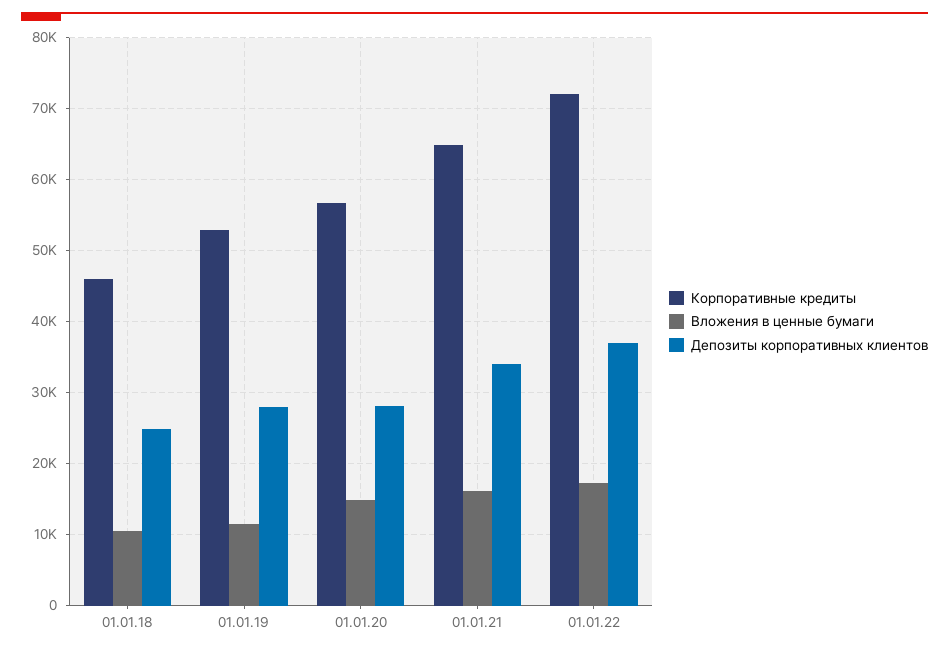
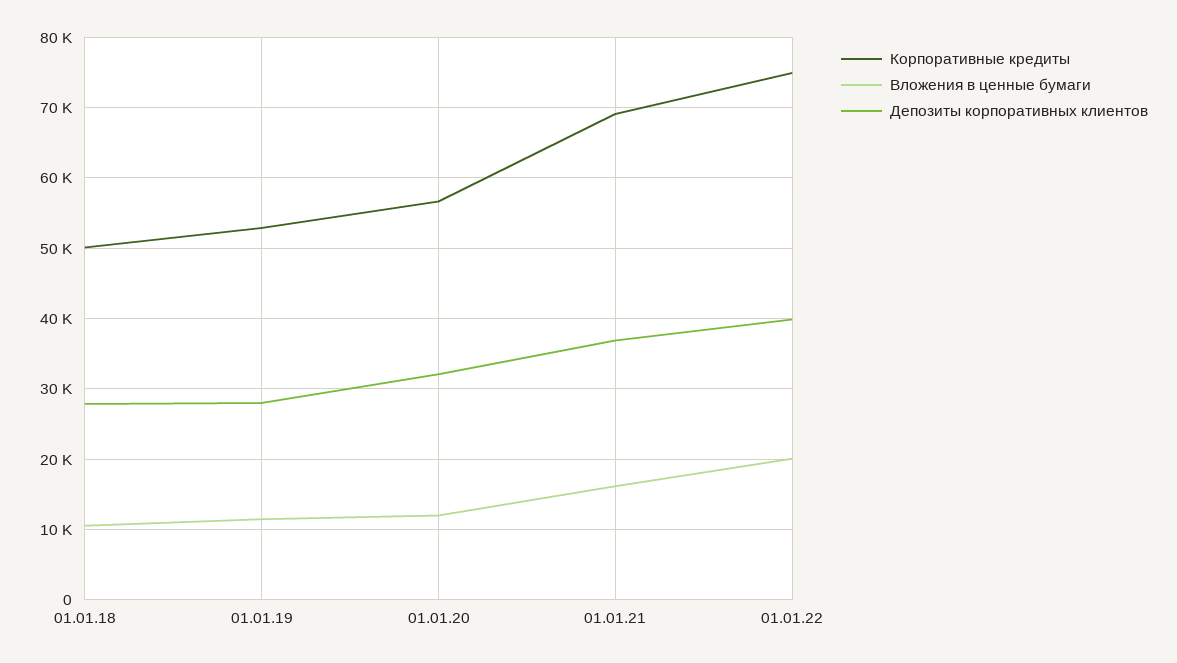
Корпоративные кредиты, 01.01.18: 46000 -> 50000
Депозиты корпоративных клиентов, 01.01.18: 25000 -> 28000
Вложения в ценные бумаги, 01.01.20: 15000 -> 12000
Депозиты корпоративных клиентов, 01.01.20: 28000 -> 32000
Корпоративные кредиты, 01.01.21: 65000 -> 69000
Депозиты корпоративных клиентов, 01.01.21: 34000 -> 37000
Корпоративные кредиты, 01.01.22: 72000 -> 75000
Вложения в ценные бумаги, 01.01.22: 17000 -> 20000
Депозиты корпоративных клиентов, 01.01.22: 37000 -> 40000

